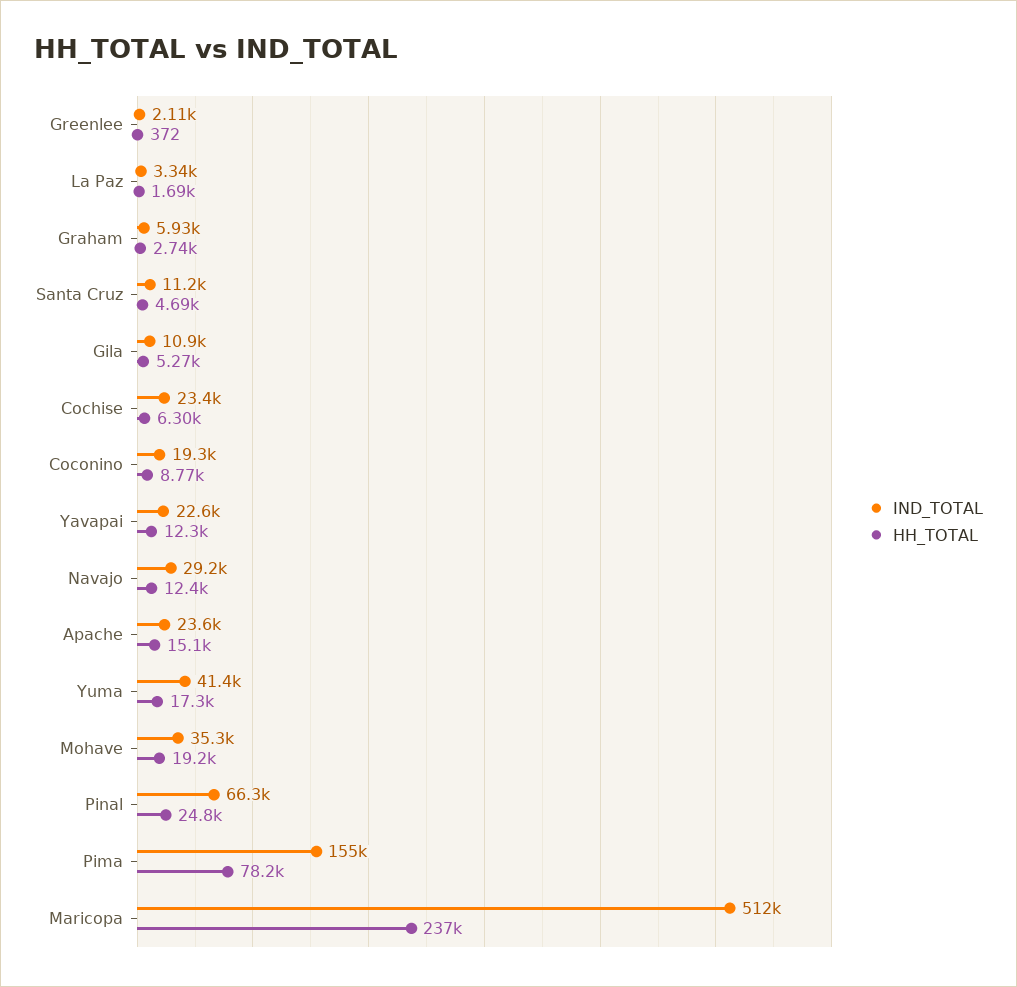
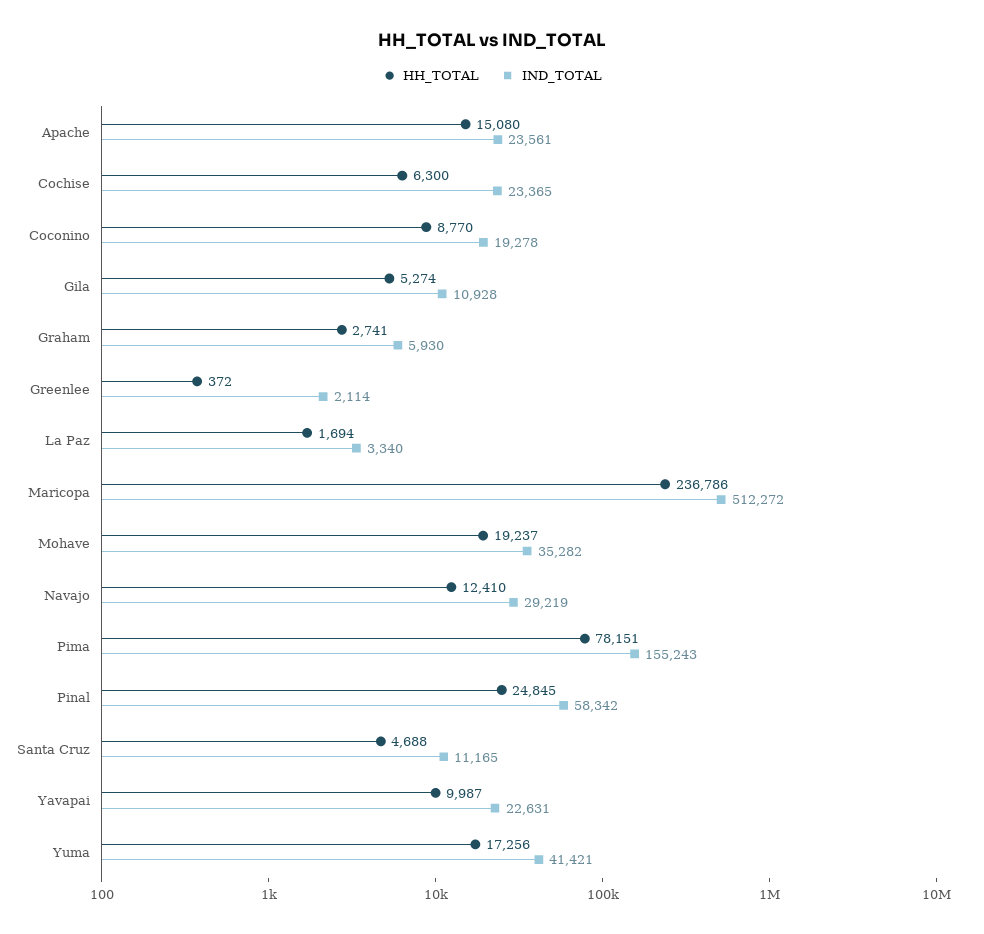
HH_TOTAL, Yavapai: 12300 -> 9987
IND_TOTAL, Pinal: 66300 -> 58342

